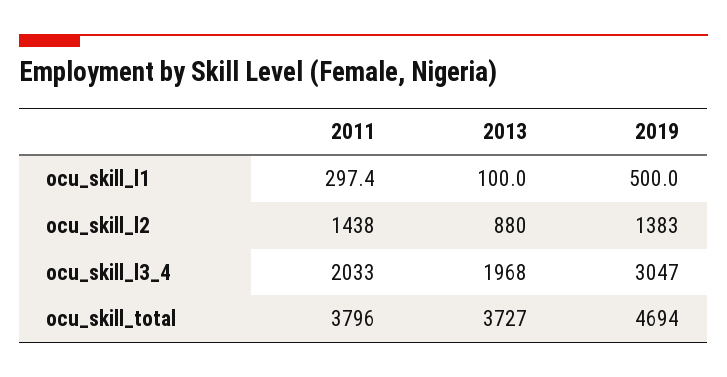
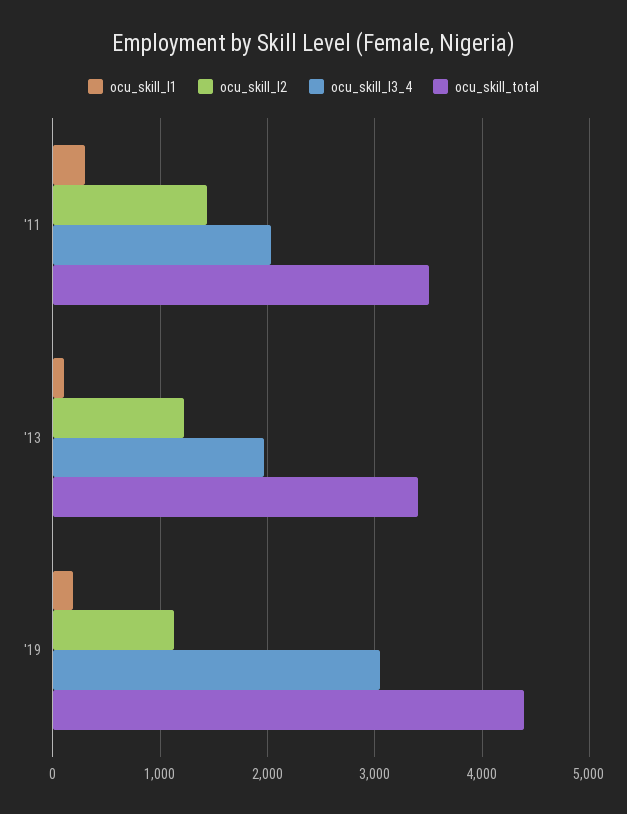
ocu_skill_l1, 2019: 500 -> 200
ocu_skill_l2, 2013: 880 -> 1200
ocu_skill_l2, 2019: 1383 -> 1100
ocu_skill_total, 2011: 3796 -> 3500
ocu_skill_total, 2013: 3727 -> 3400
ocu_skill_total, 2019: 4694 -> 4400

